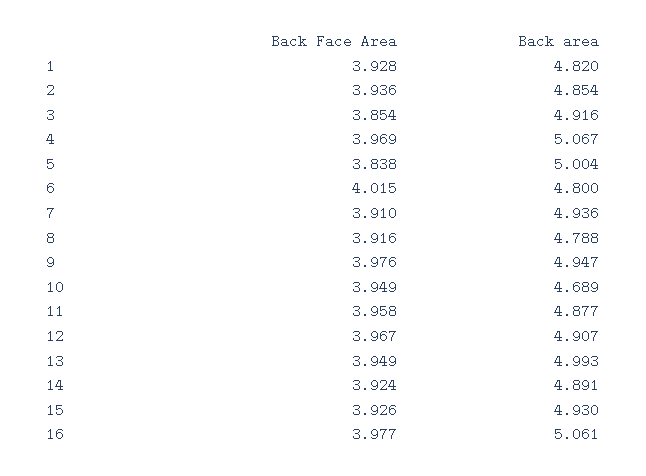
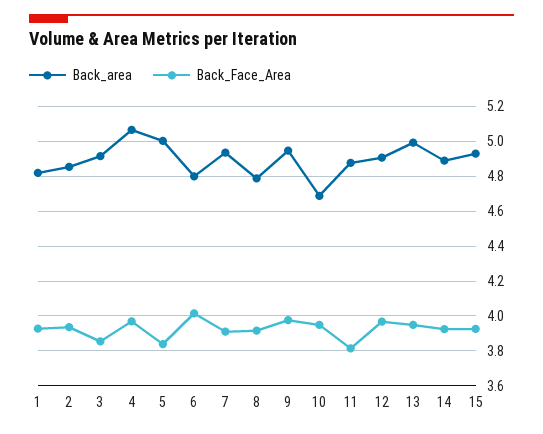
Back Face Area, 11: 3.958 -> 3.8
Back Face Area, 16: 3.977 -> none
Back area, 16: 5.061 -> none

